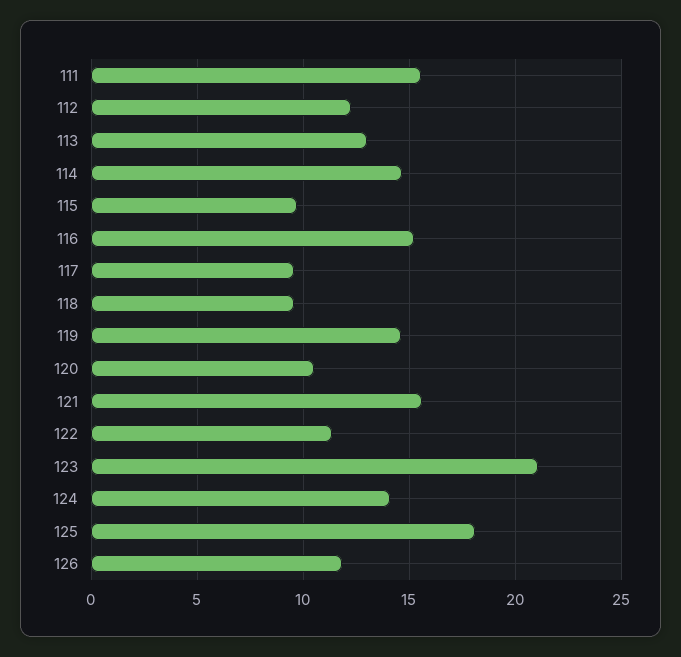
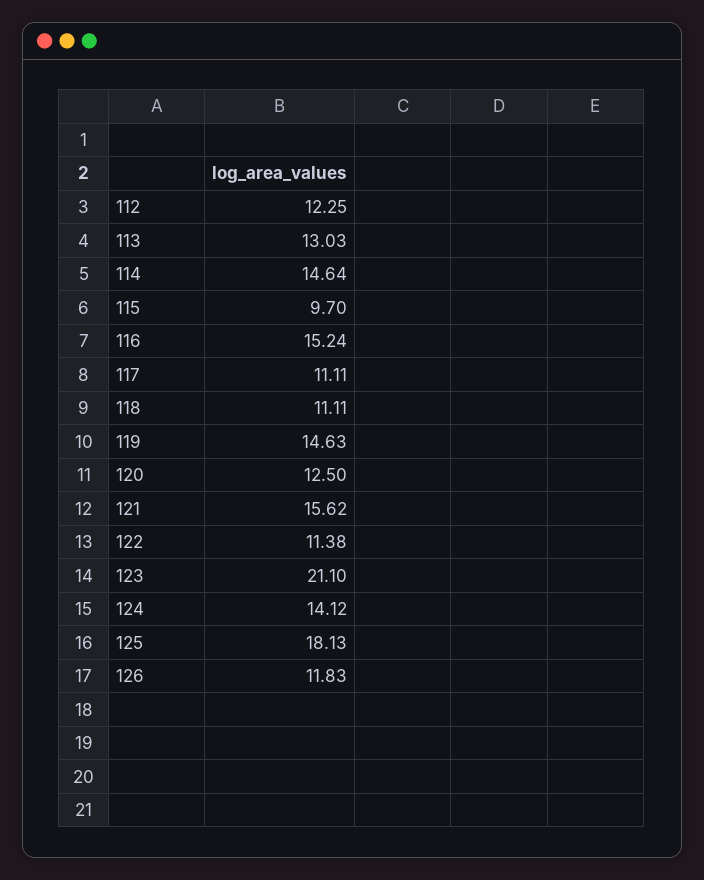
111: 15.5 -> none
117: 9.5 -> 11.11
118: 9.5 -> 11.11
120: 10.5 -> 12.5

